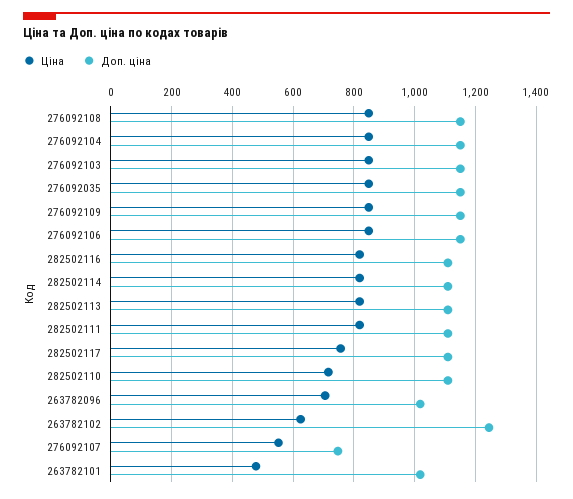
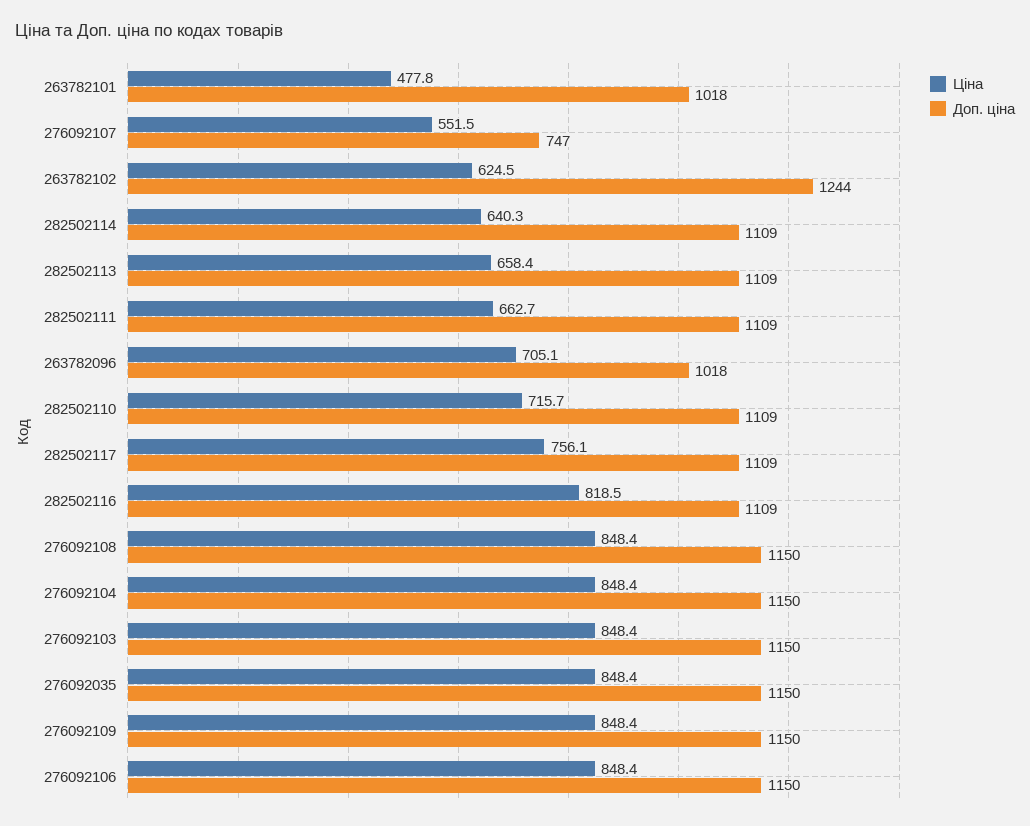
Ціна, 282502114: 820 -> 640.3
Ціна, 282502113: 820 -> 658.4
Ціна, 282502111: 820 -> 662.7

